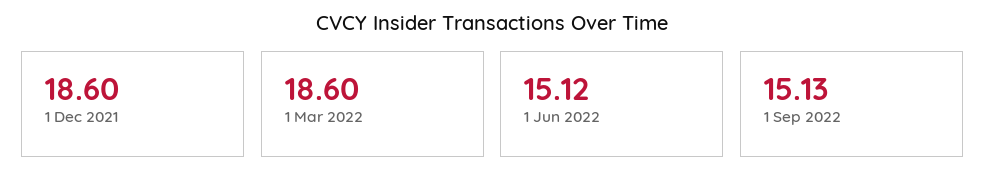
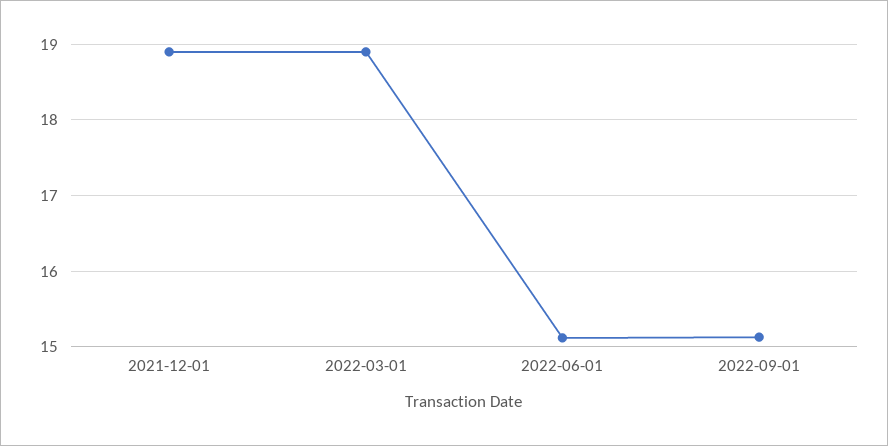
1 Dec 2021: 18.6 -> 18.9
1 Mar 2022: 18.6 -> 18.9

